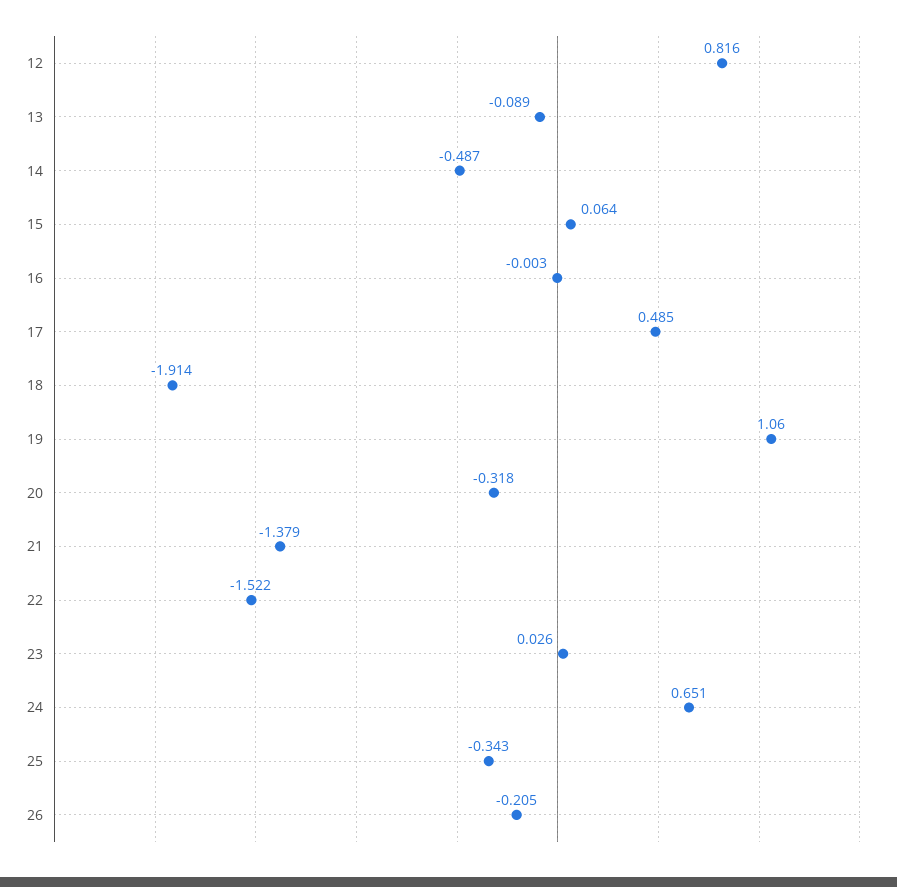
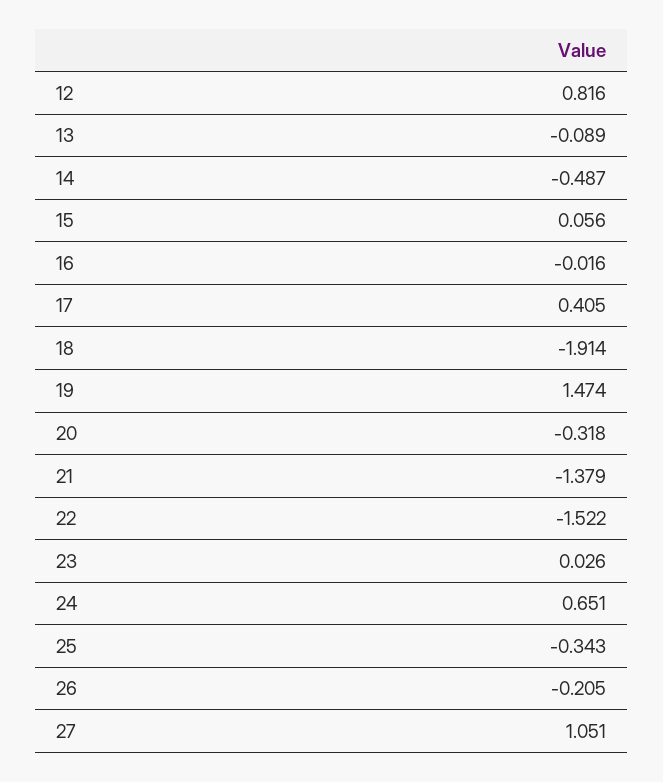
15: 0.064 -> 0.056
16: -0.003 -> -0.016
17: 0.485 -> 0.405
19: 1.06 -> 1.474
27: none -> 1.051

